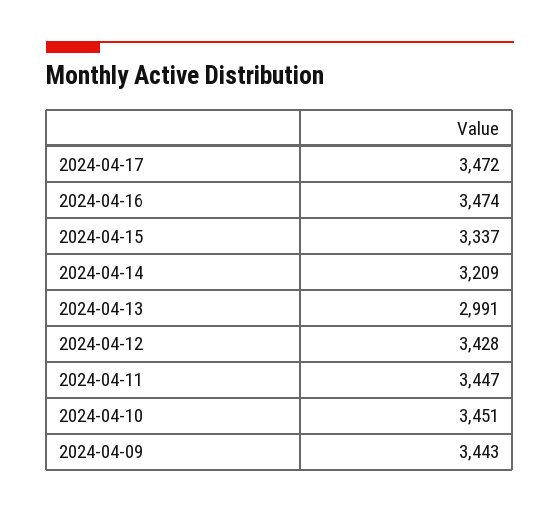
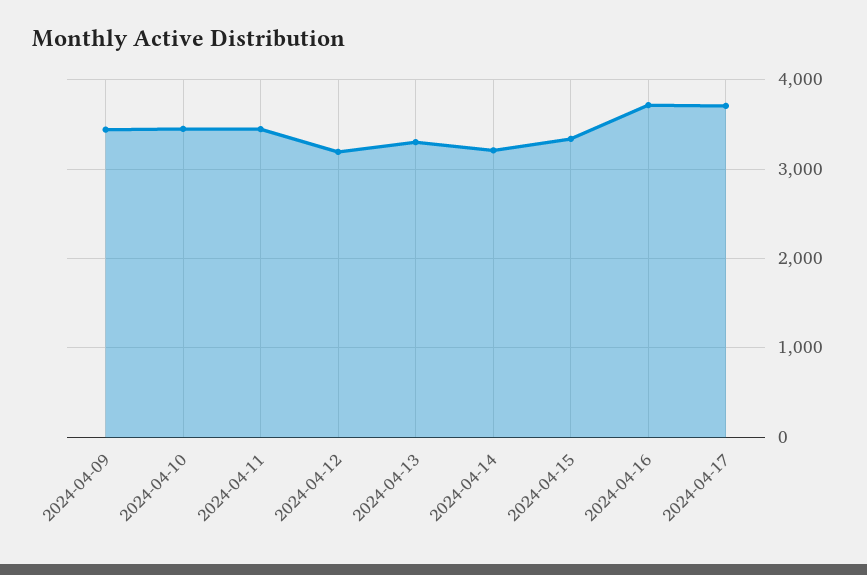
2024-04-17: 3472 -> 3700
2024-04-16: 3474 -> 3700
2024-04-13: 2991 -> 3300
2024-04-12: 3428 -> 3200

